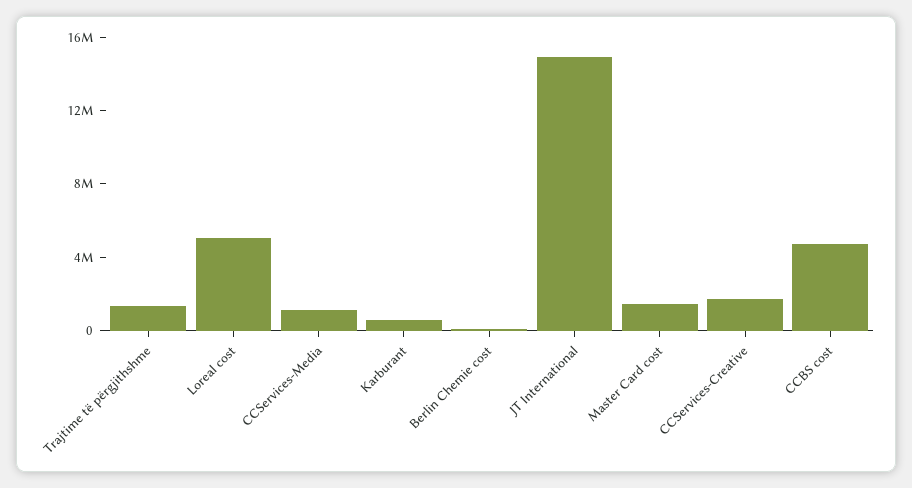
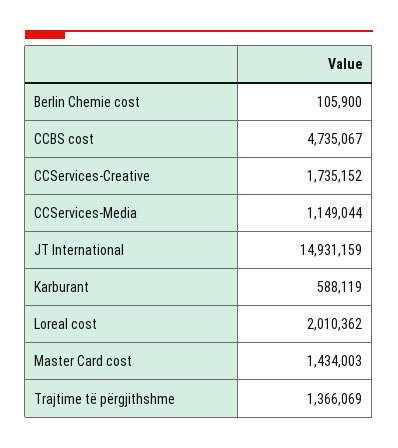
Loreal cost: 5000000 -> 2010362

